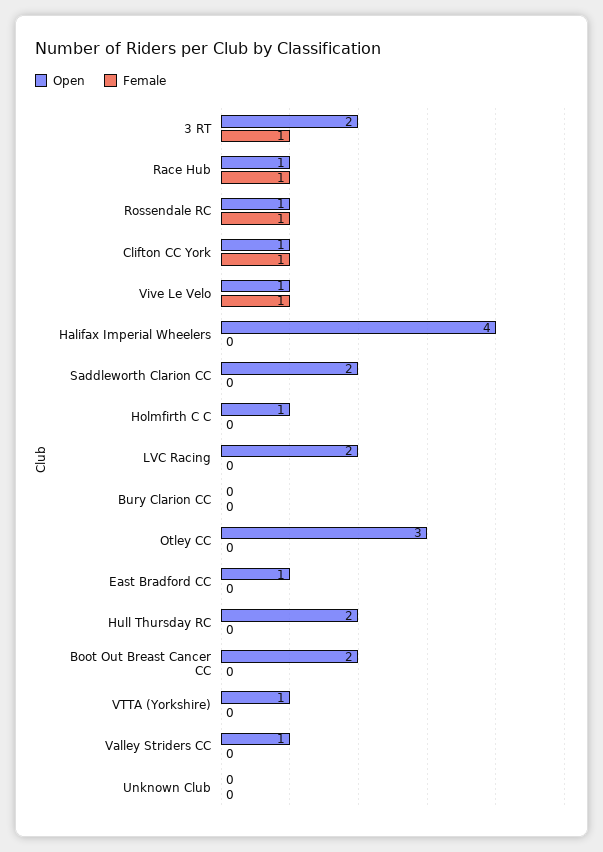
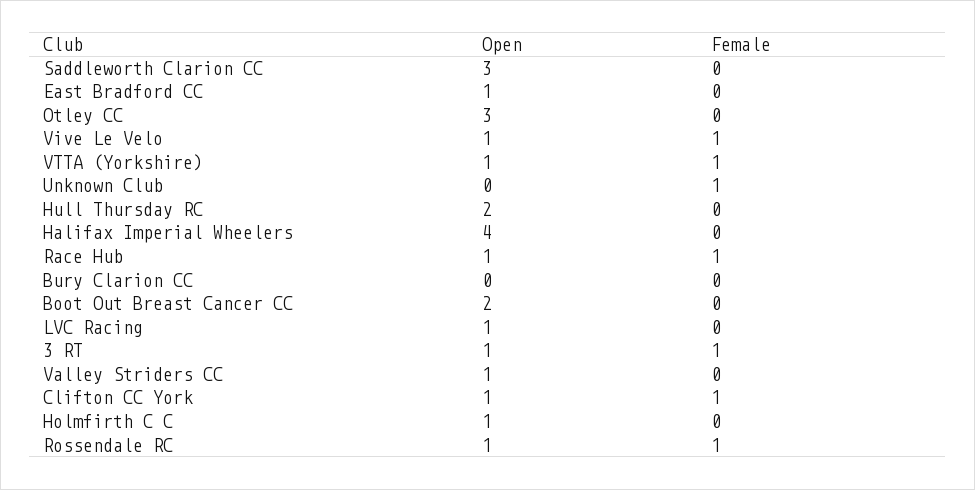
Open, 3 RT: 2 -> 1
Open, Saddleworth Clarion CC: 2 -> 3
Open, LVC Racing: 2 -> 1
Female, VTTA (Yorkshire): 0 -> 1
Female, Unknown Club: 0 -> 1

